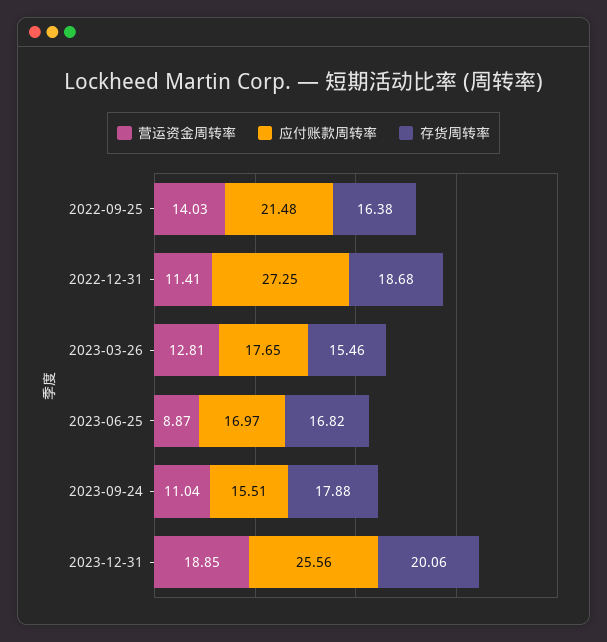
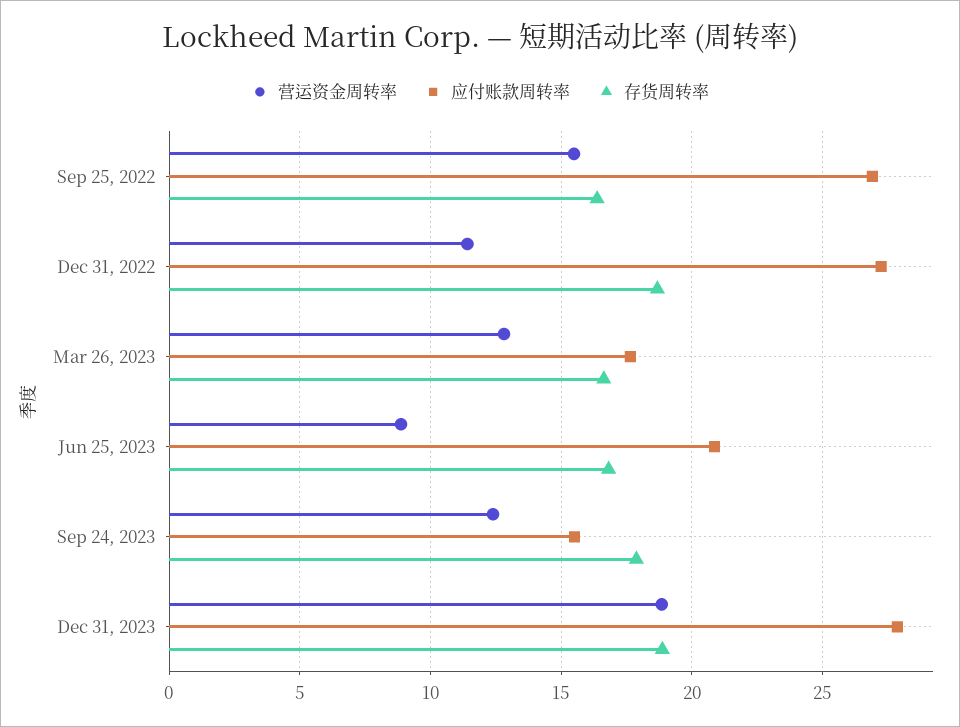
营运资金周转率, 2022-09-25: 14.03 -> 15.5
应付账款周转率, 2022-09-25: 21.48 -> 27
存货周转率, 2023-03-26: 15.46 -> 16.5
应付账款周转率, 2023-06-25: 16.97 -> 21
营运资金周转率, 2023-09-24: 11.04 -> 12.5
应付账款周转率, 2023-12-31: 25.56 -> 28
存货周转率, 2023-12-31: 20.06 -> 19

